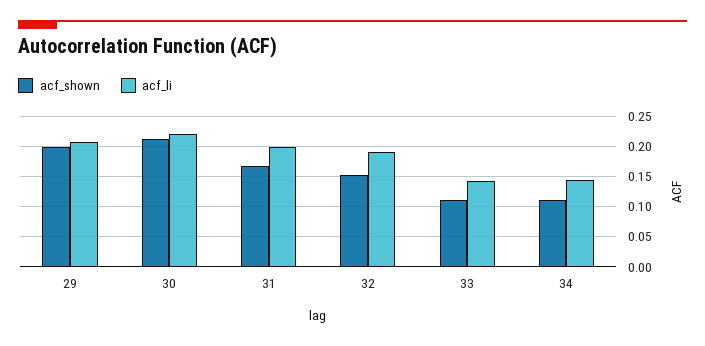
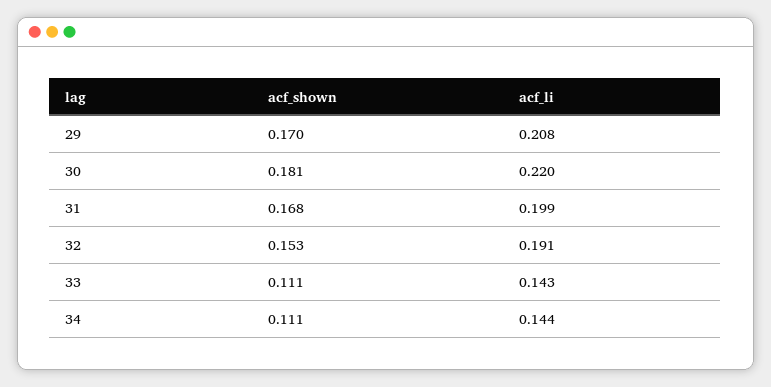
acf_shown, 29: 0.2 -> 0.17
acf_shown, 30: 0.21 -> 0.181

